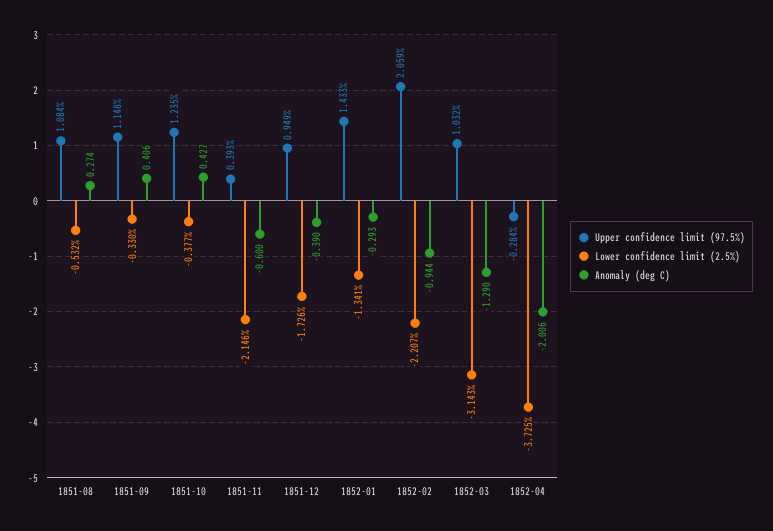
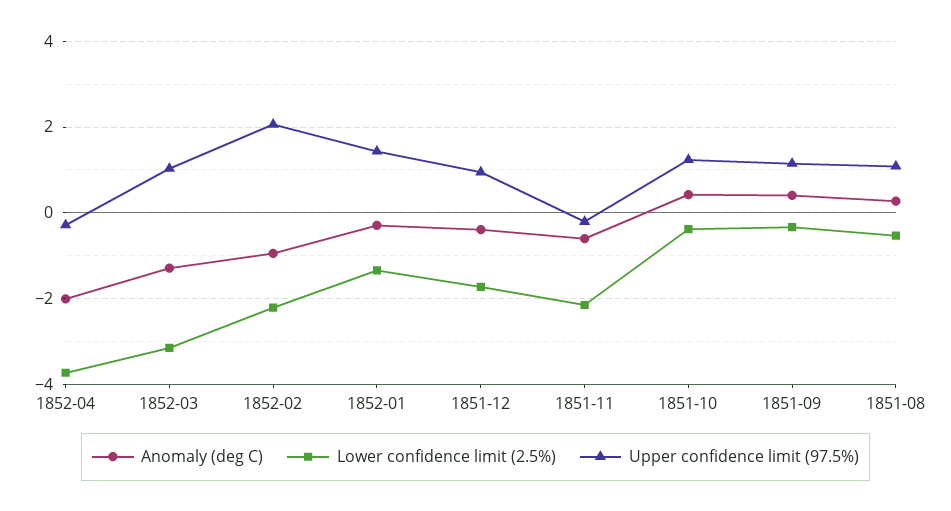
Upper confidence limit (97.5%), 1851-11: 0.393 -> -0.2

